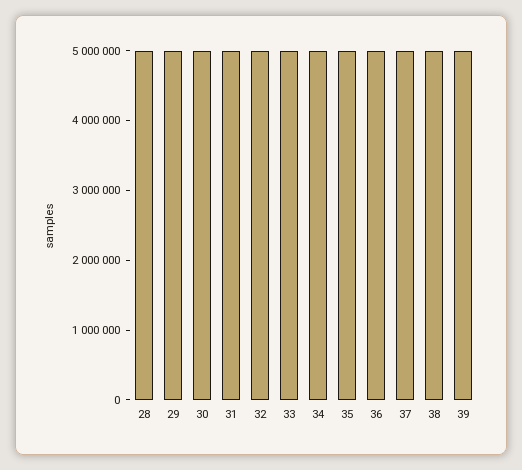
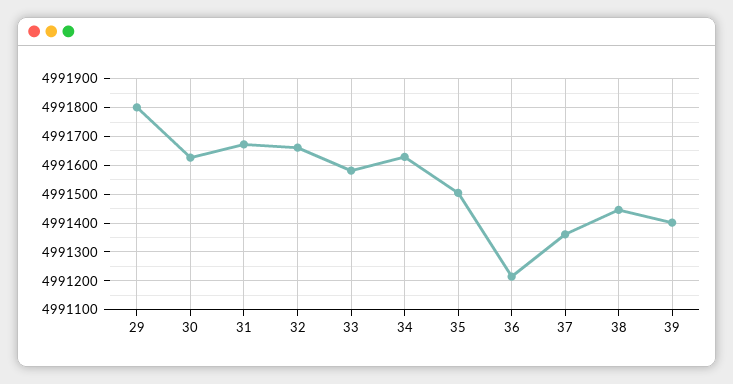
28: 5000000 -> none

